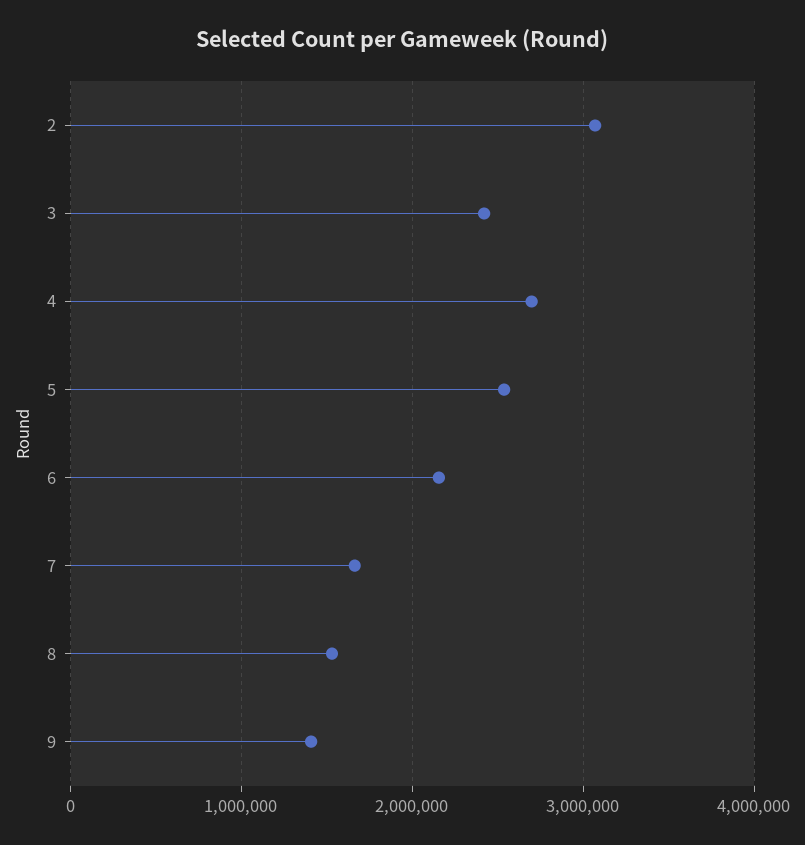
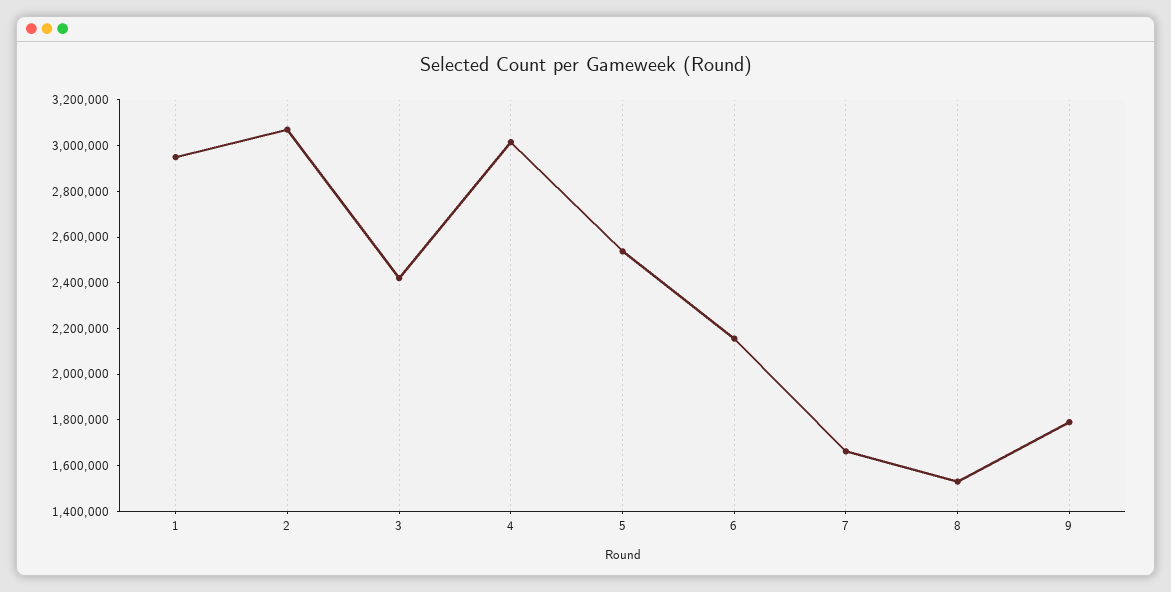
4: 2700000 -> 3000000
9: 1400000 -> 1800000
1: none -> 2950000

